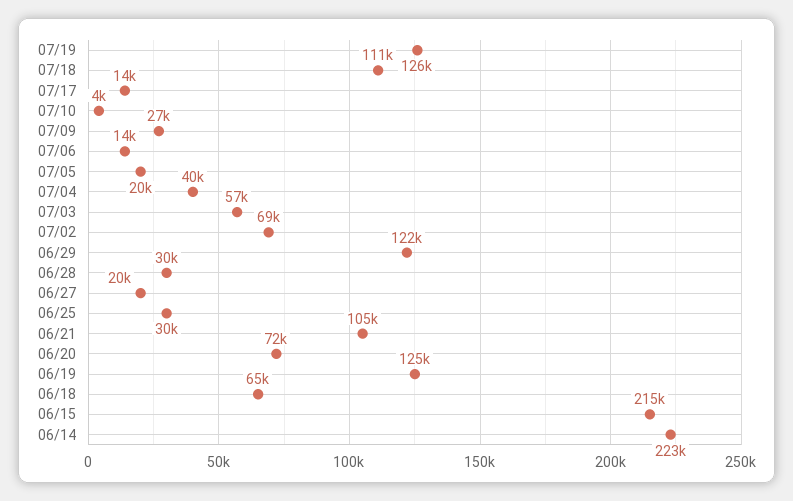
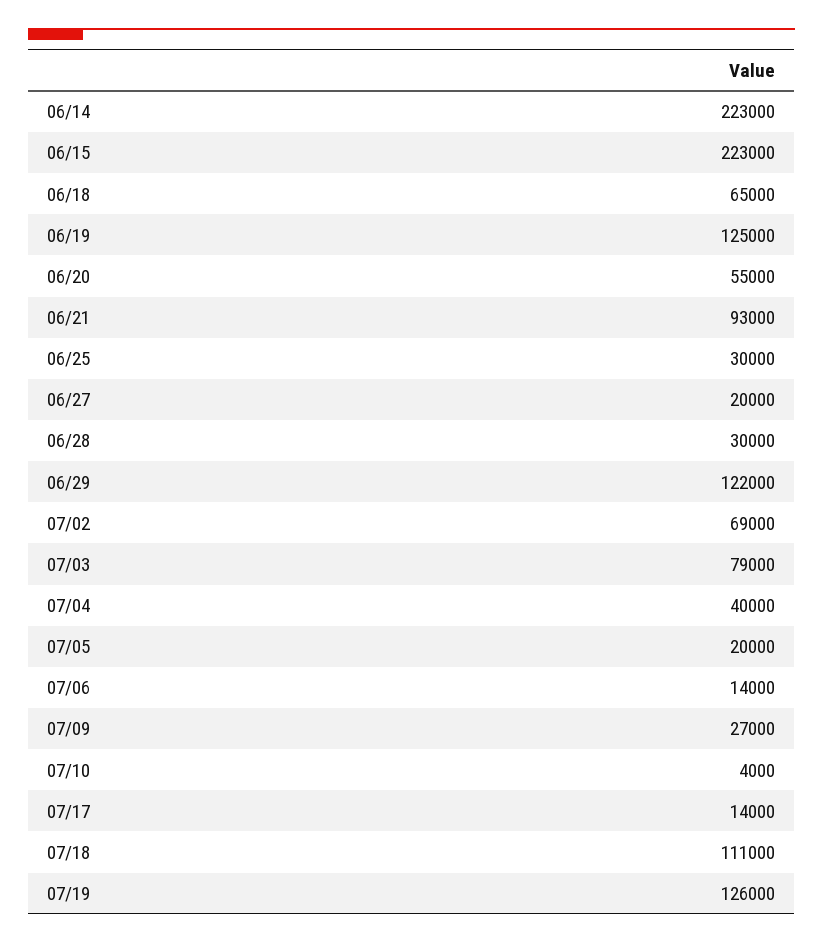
07/03: 57000 -> 79000
06/21: 105000 -> 93000
06/20: 72000 -> 55000
06/15: 215000 -> 223000

